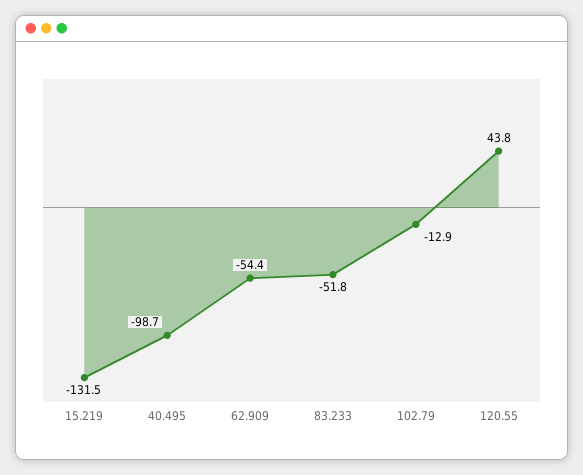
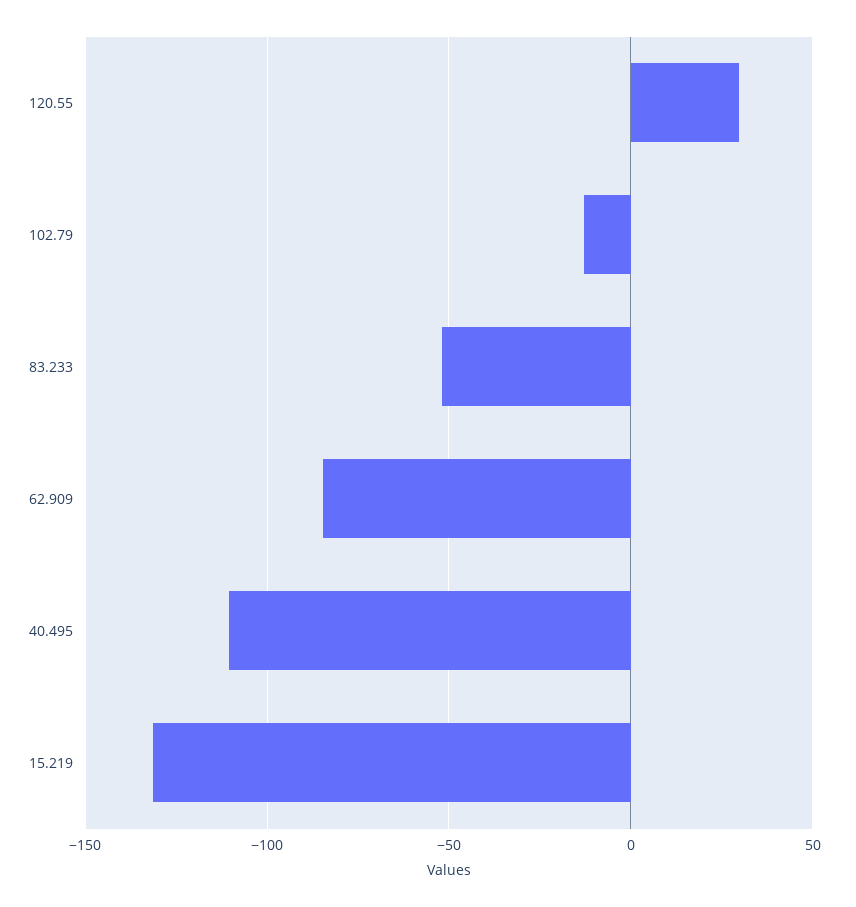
40.495: -98.7 -> -110
62.909: -54.4 -> -85
120.55: 43.8 -> 30

